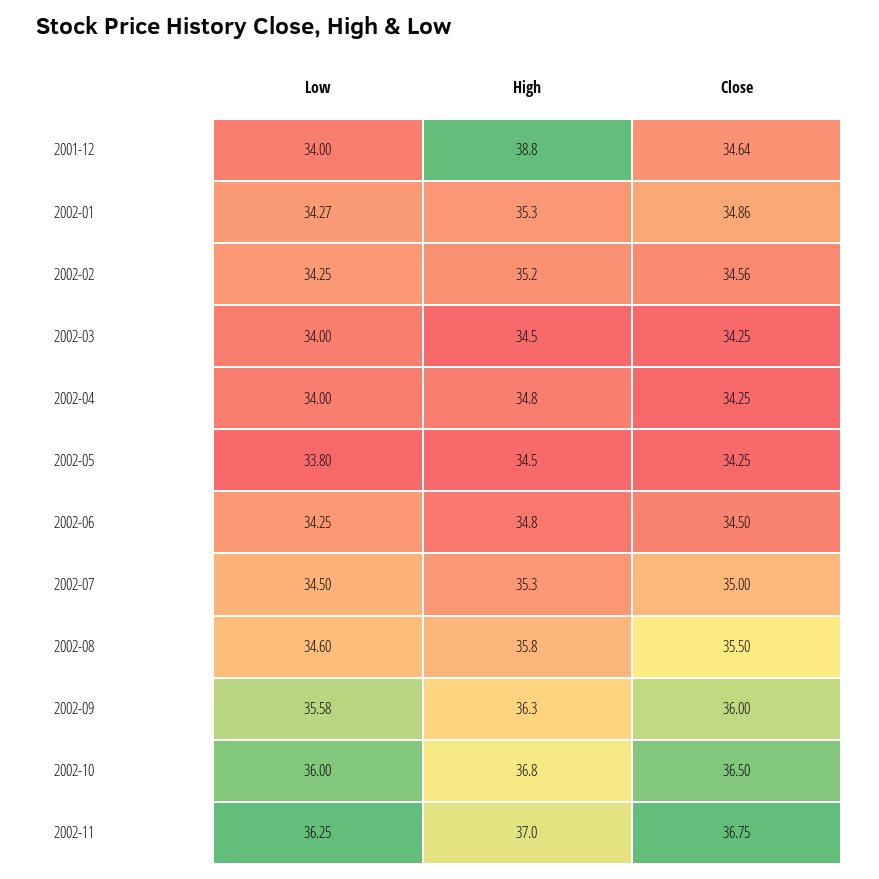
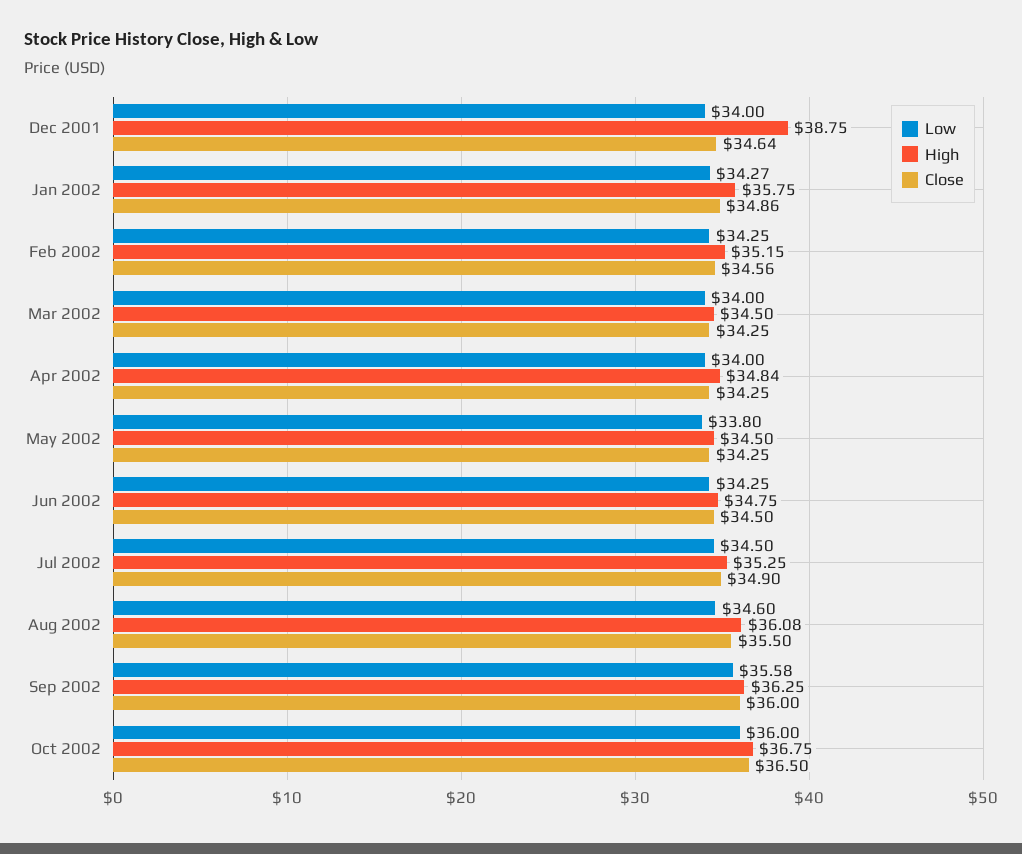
High, 2002-01: 35.3 -> 35.75
Close, 2002-07: 35 -> 34.9
High, 2002-08: 35.8 -> 36.08
Low, 2002-11: 36.25 -> none
High, 2002-11: 37 -> none
Close, 2002-11: 36.75 -> none

